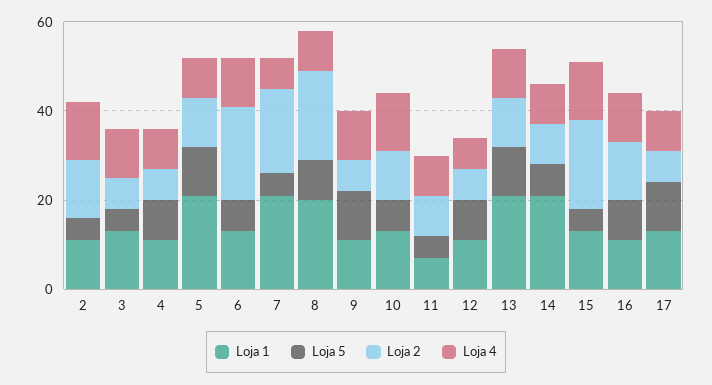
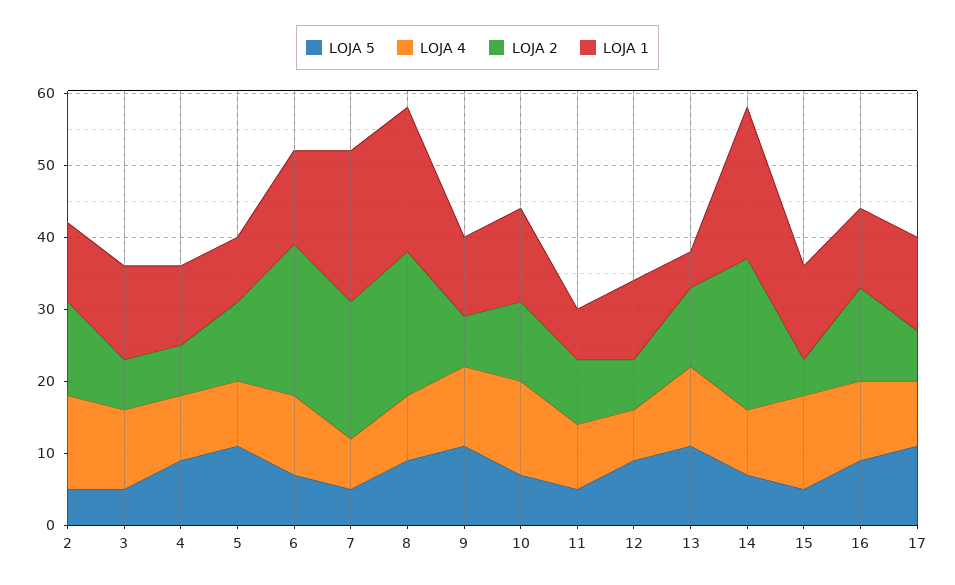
Loja 1, 5: 20 -> 10
Loja 1, 13: 20 -> 5
Loja 2, 14: 10 -> 20
Loja 2, 15: 20 -> 5

